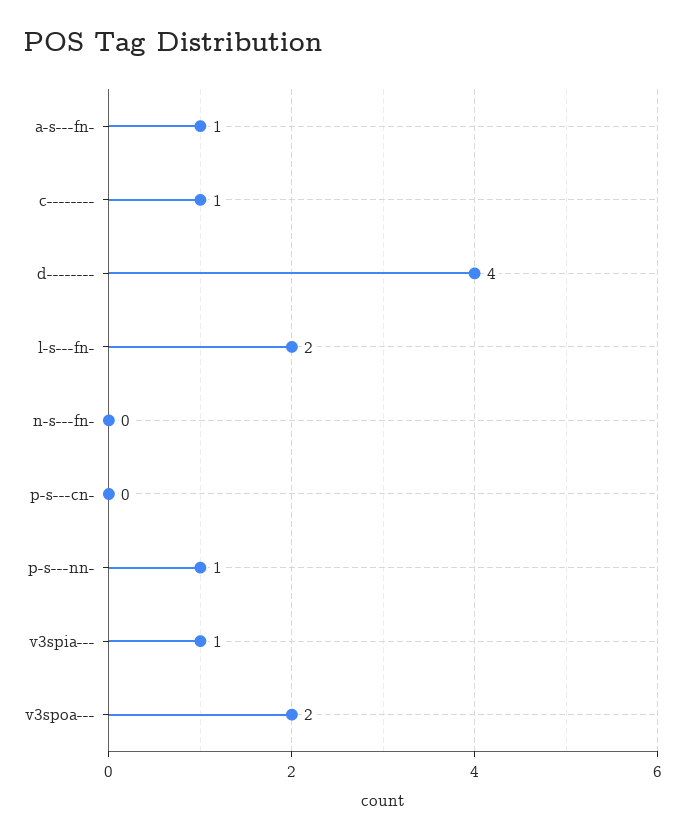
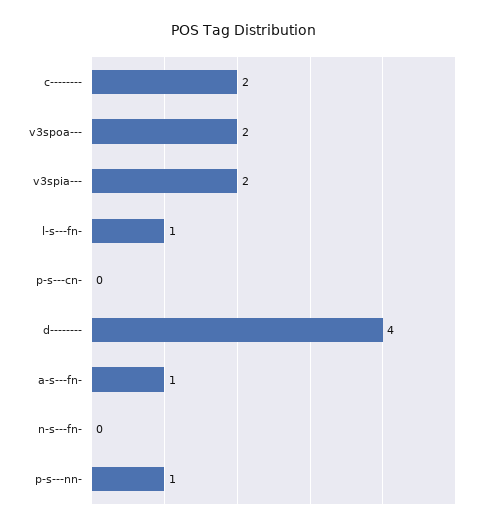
c--------: 1 -> 2
l-s---fn-: 2 -> 1
v3spia---: 1 -> 2

